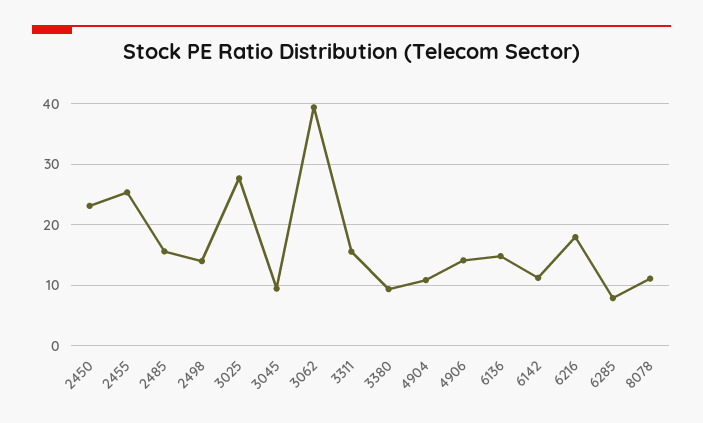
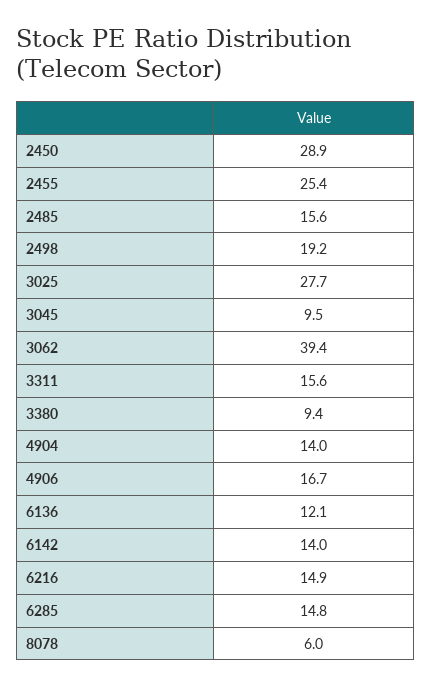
2450: 23 -> 28.9
2498: 14 -> 19.2
4904: 11 -> 14
4906: 14 -> 16.7
6136: 15 -> 12.1
6142: 11 -> 14
6216: 18 -> 14.9
6285: 8 -> 14.8
8078: 11 -> 6

